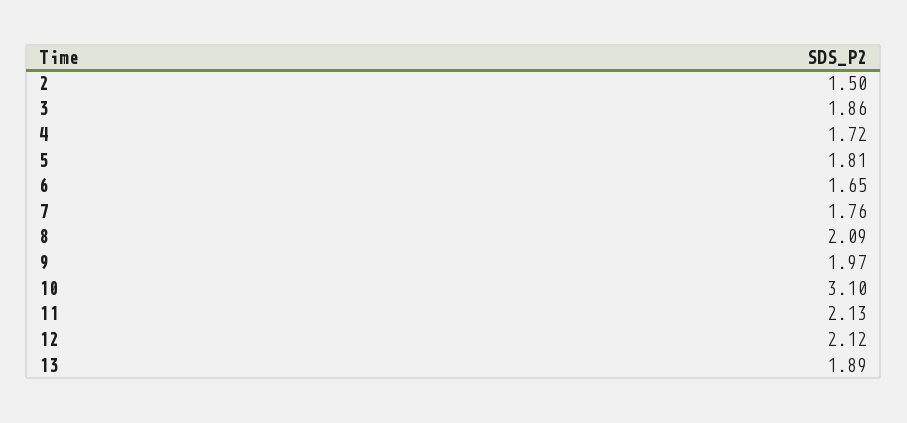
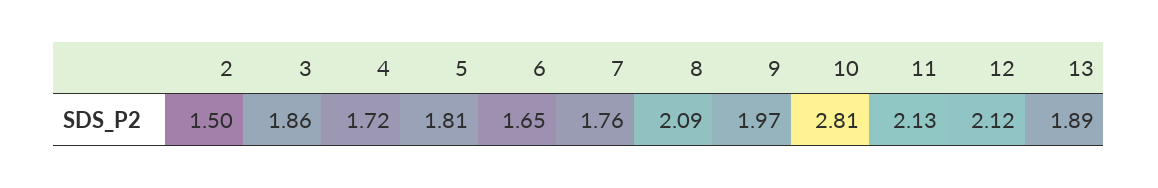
10: 3.1 -> 2.81

